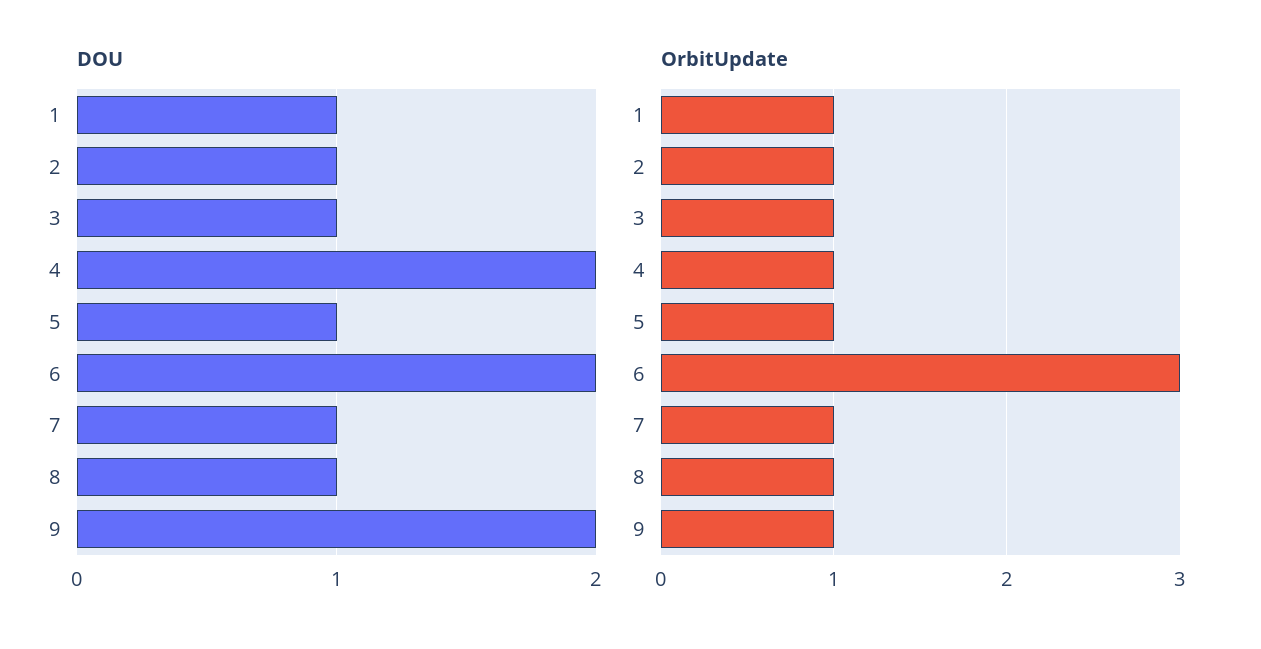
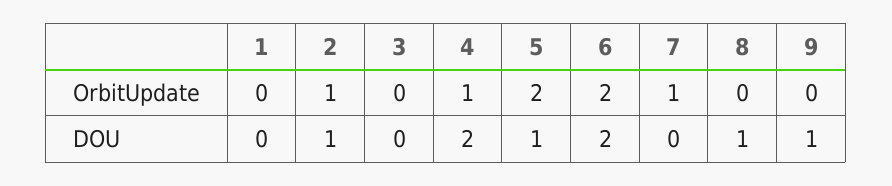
DOU, 1: 1 -> 0
DOU, 3: 1 -> 0
DOU, 7: 1 -> 0
DOU, 9: 2 -> 1
OrbitUpdate, 1: 1 -> 0
OrbitUpdate, 3: 1 -> 0
OrbitUpdate, 5: 1 -> 2
OrbitUpdate, 6: 3 -> 2
OrbitUpdate, 8: 1 -> 0
OrbitUpdate, 9: 1 -> 0

